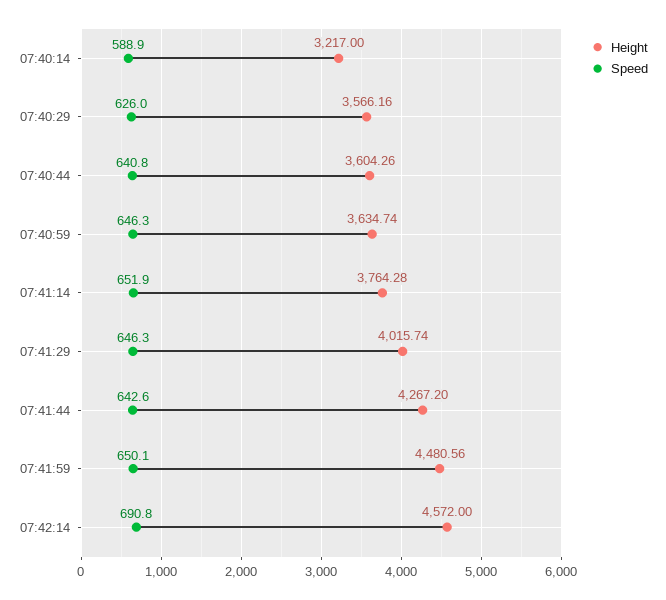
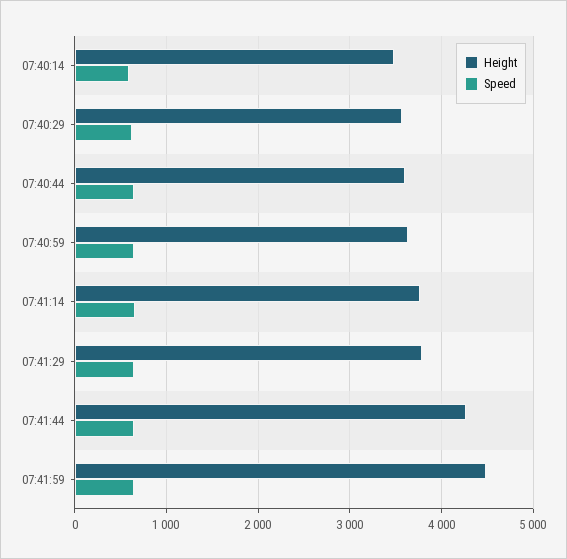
Height, 07:40:14: 3217 -> 3500
Height, 07:41:29: 4015.74 -> 3800
Height, 07:42:14: 4572 -> none
Speed, 07:42:14: 690.8 -> none

